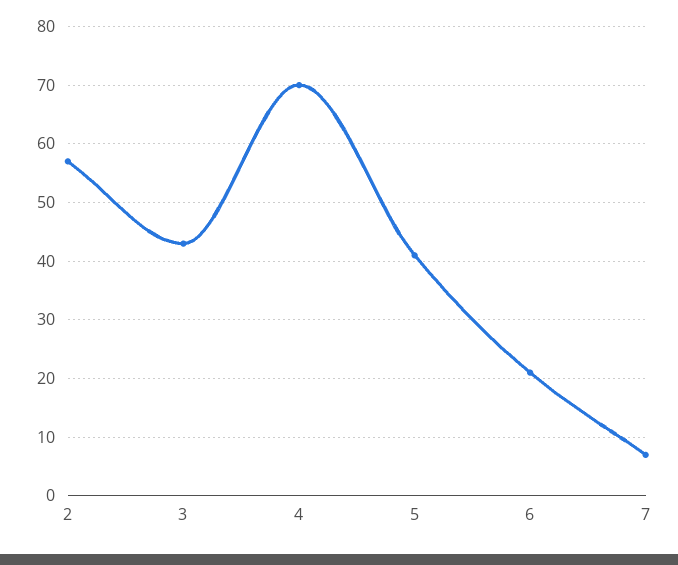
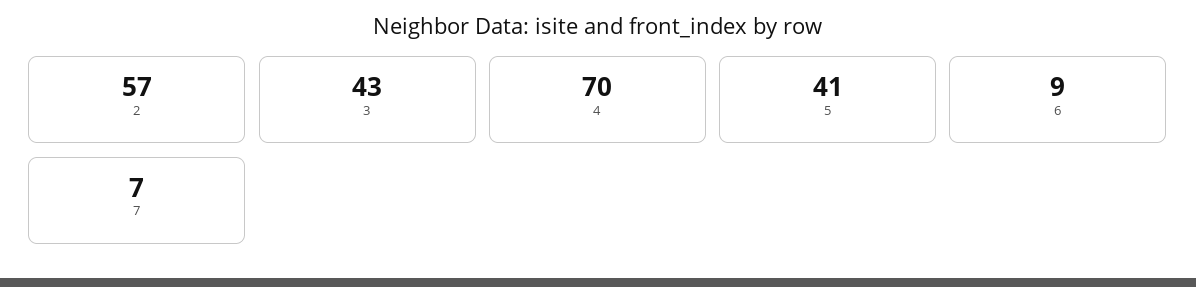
6: 20 -> 9

